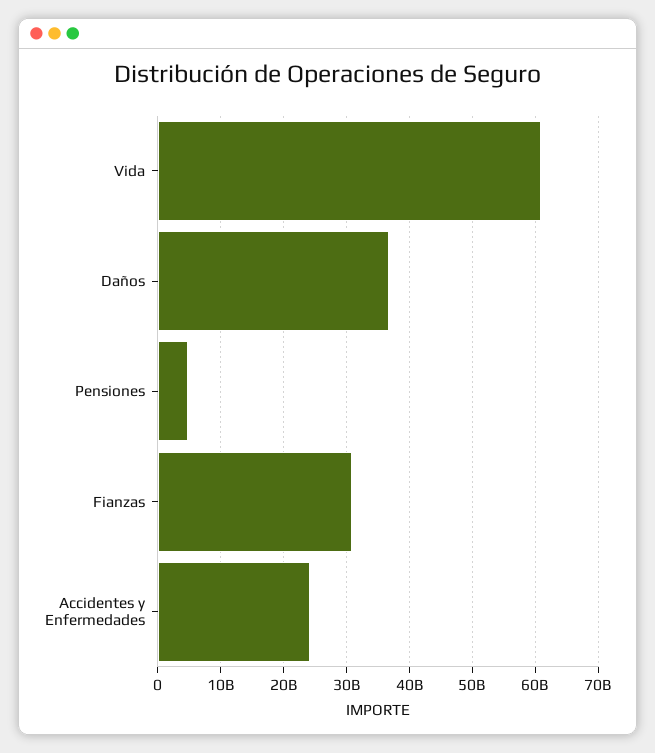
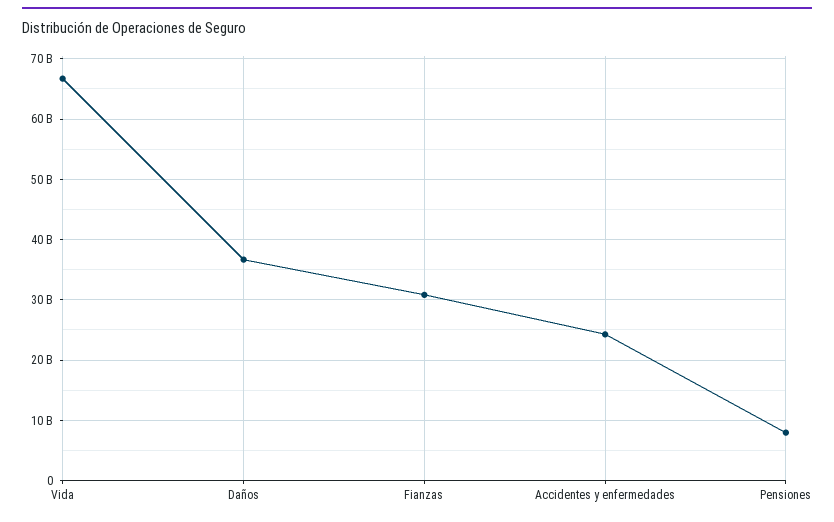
Vida: 61000000000 -> 67000000000
Pensiones: 5000000000 -> 8000000000

